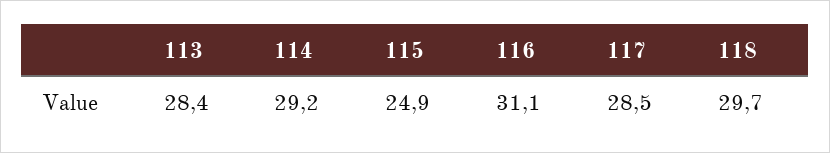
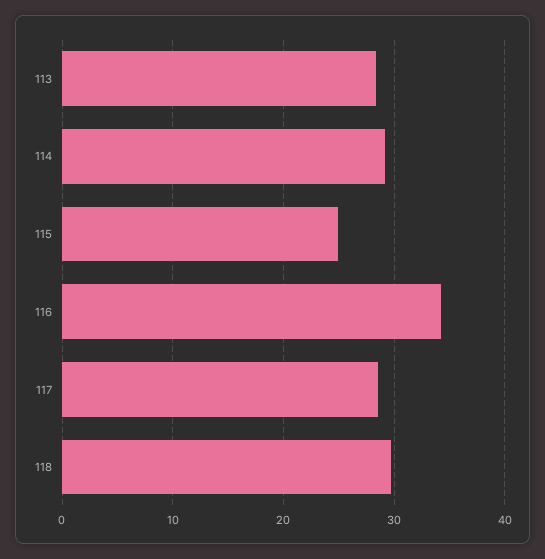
116: 31.1 -> 34

